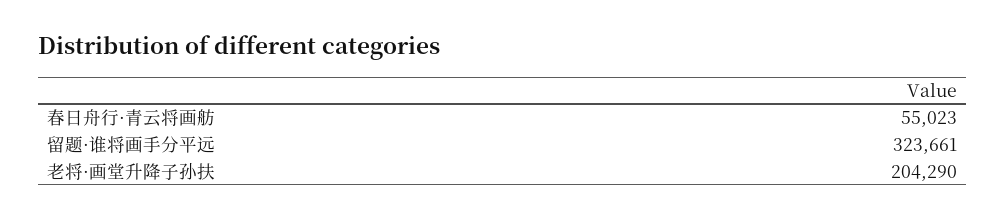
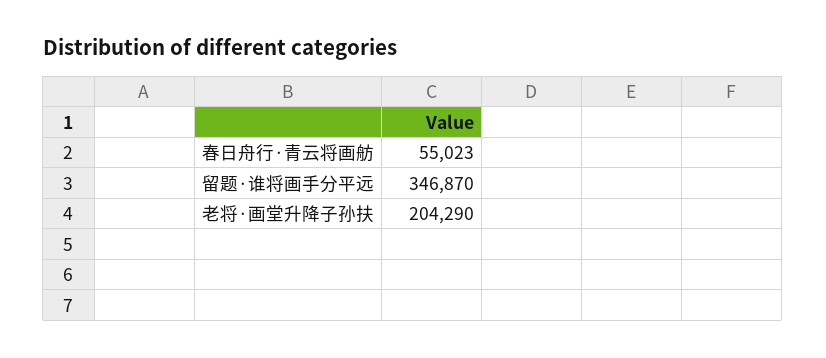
留题·谁将画手分平远: 323661 -> 346870

